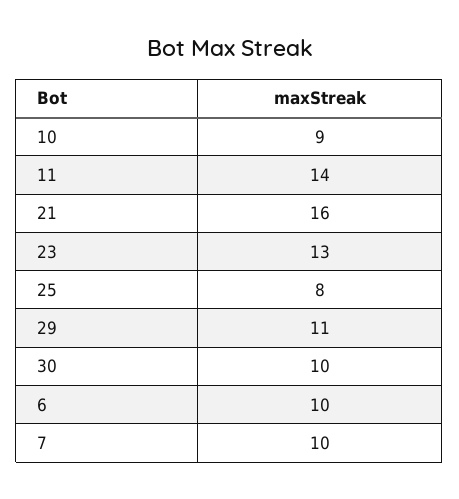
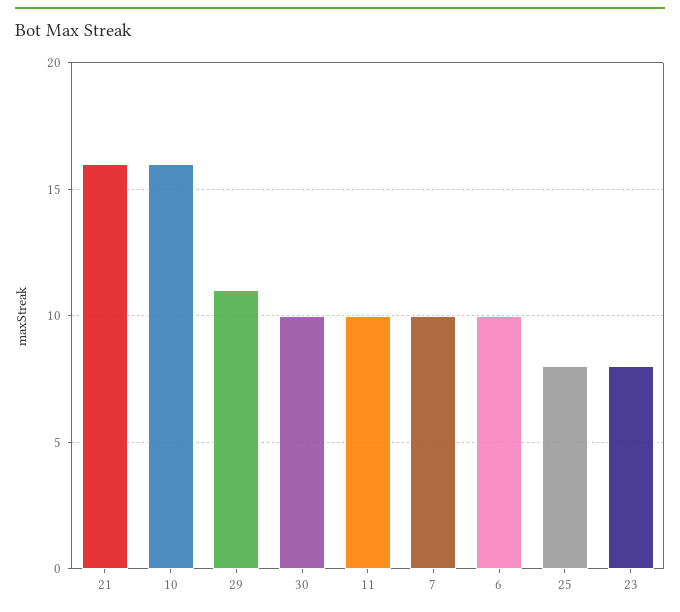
10: 9 -> 16
11: 14 -> 10
23: 13 -> 8

